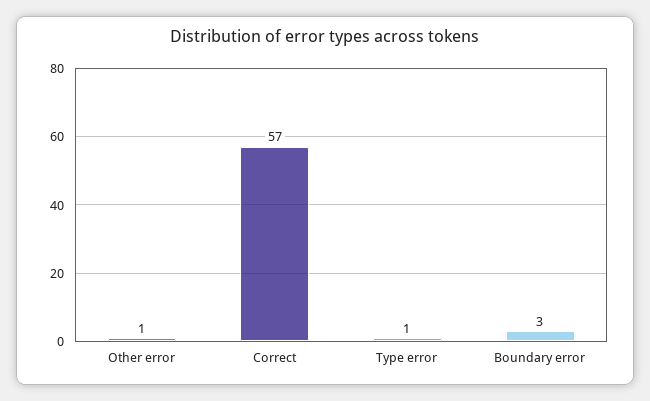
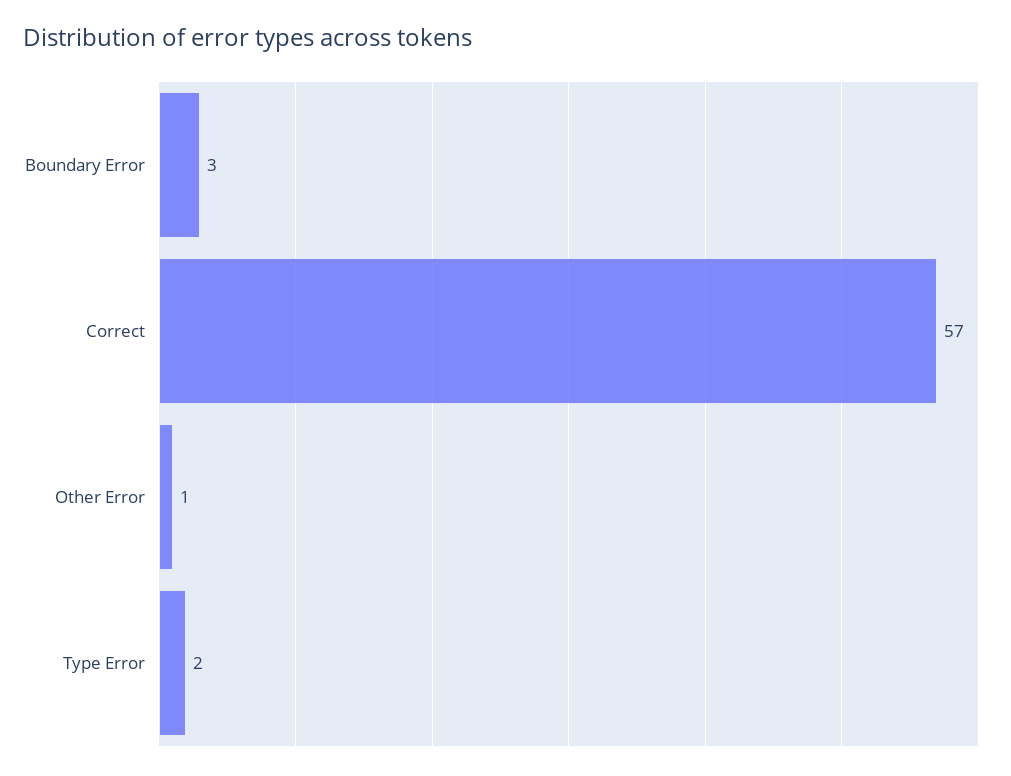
Type error: 1 -> 2

